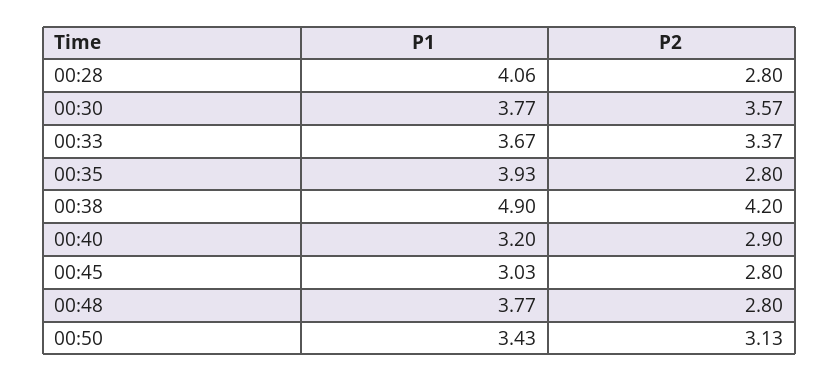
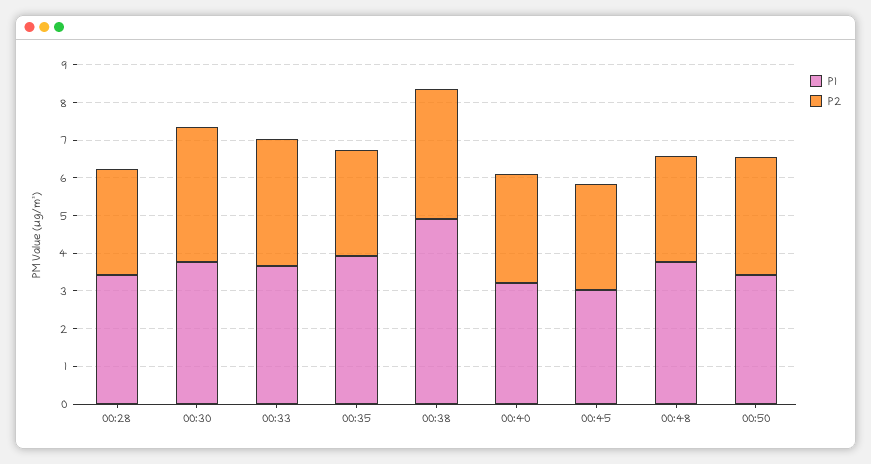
P1, 00:28: 4.06 -> 3.5
P2, 00:38: 4.2 -> 3.5

